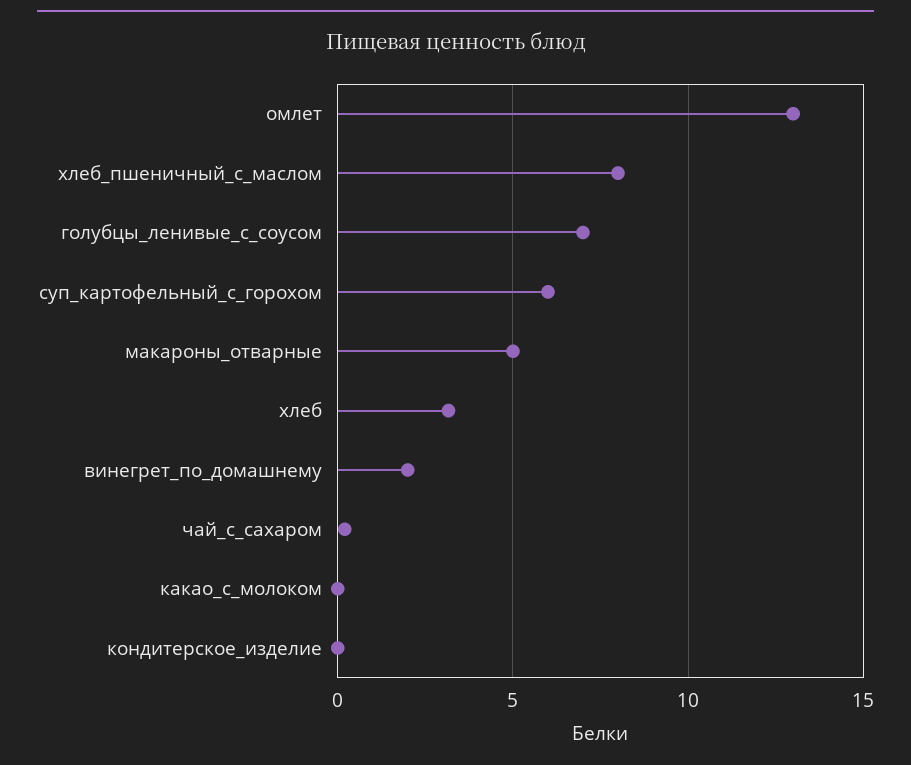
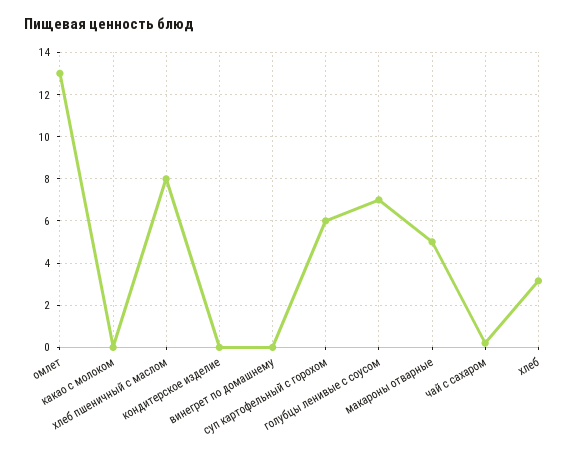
винегрет_по_домашнему: 2 -> 0

